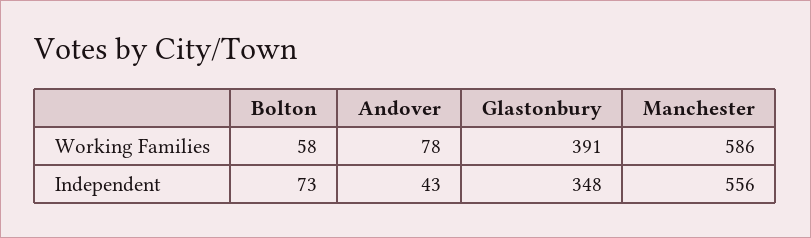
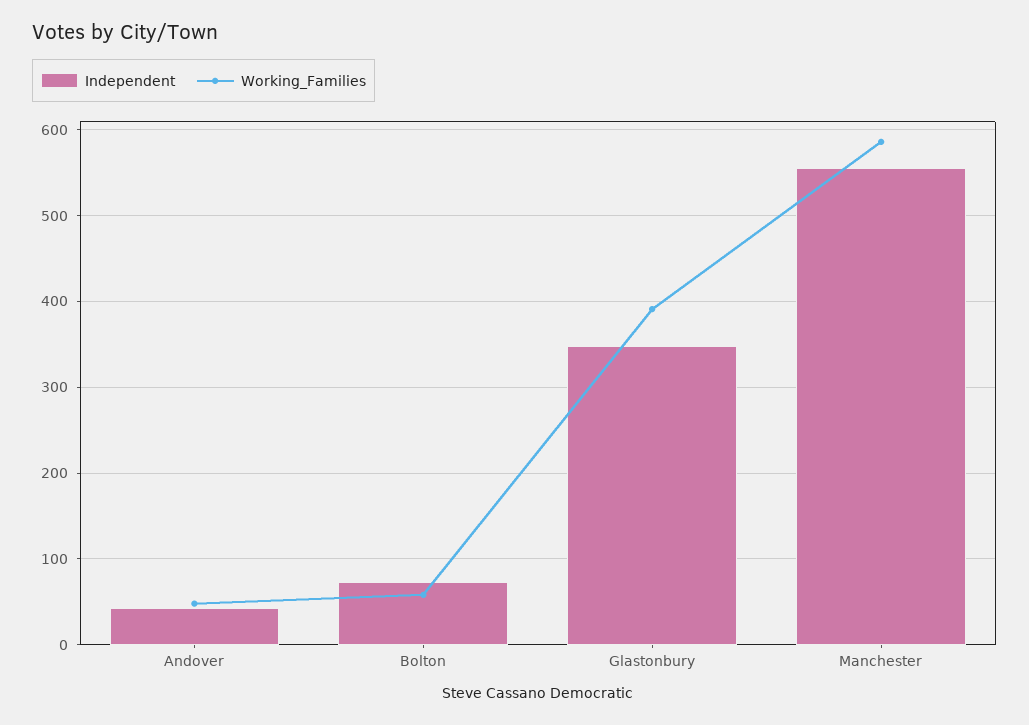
Working Families, Andover: 78 -> 50

